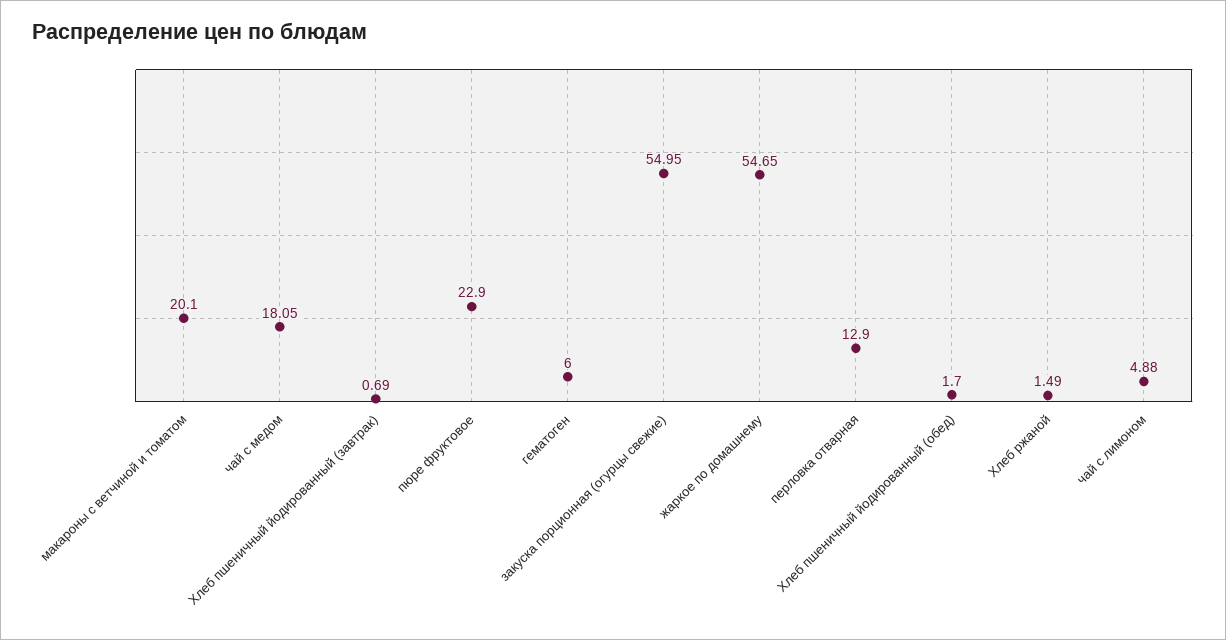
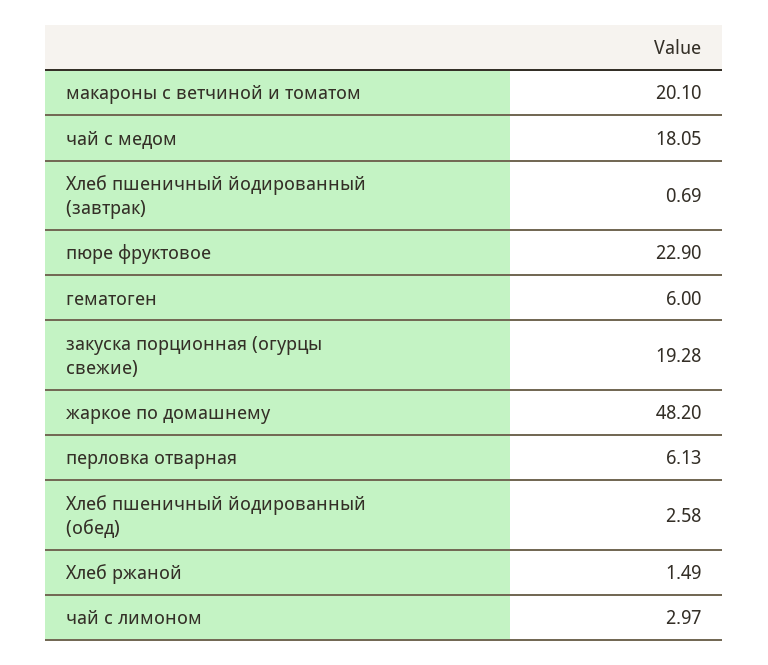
закуска порционная (огурцы свежие): 54.95 -> 19.28
жаркое по домашнему: 54.65 -> 48.2
перловка отварная: 12.9 -> 6.13
Хлеб пшеничный йодированный (обед): 1.7 -> 2.58
чай с лимоном: 4.88 -> 2.97

